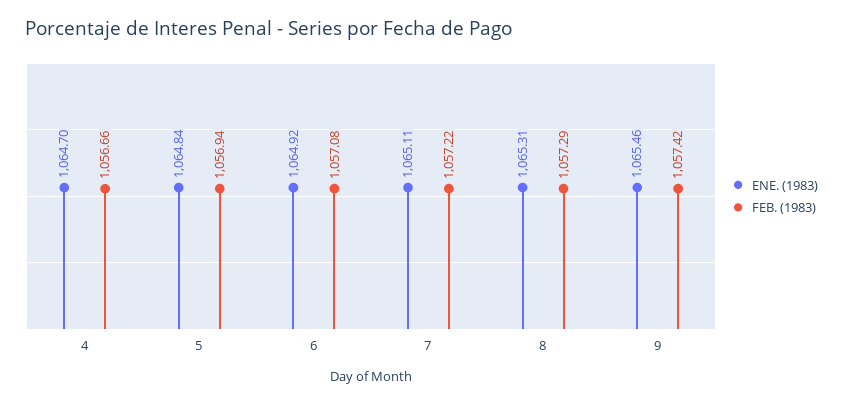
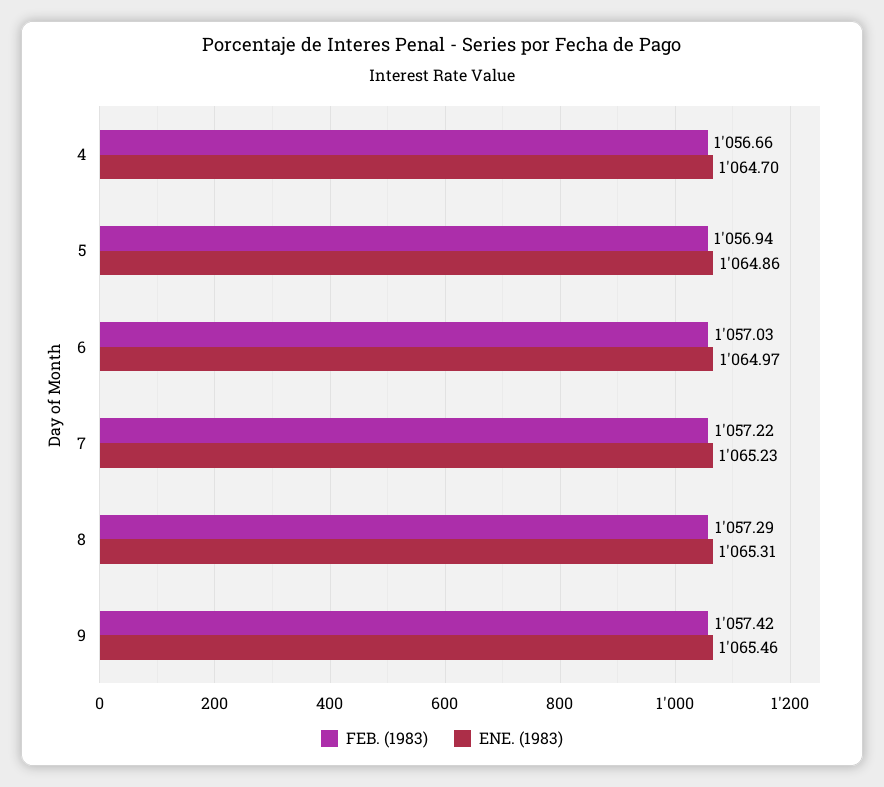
ENE. (1983), 5: 1064.84 -> 1064.86
ENE. (1983), 6: 1064.92 -> 1064.97
FEB. (1983), 6: 1057.08 -> 1057.03
ENE. (1983), 7: 1065.11 -> 1065.23

